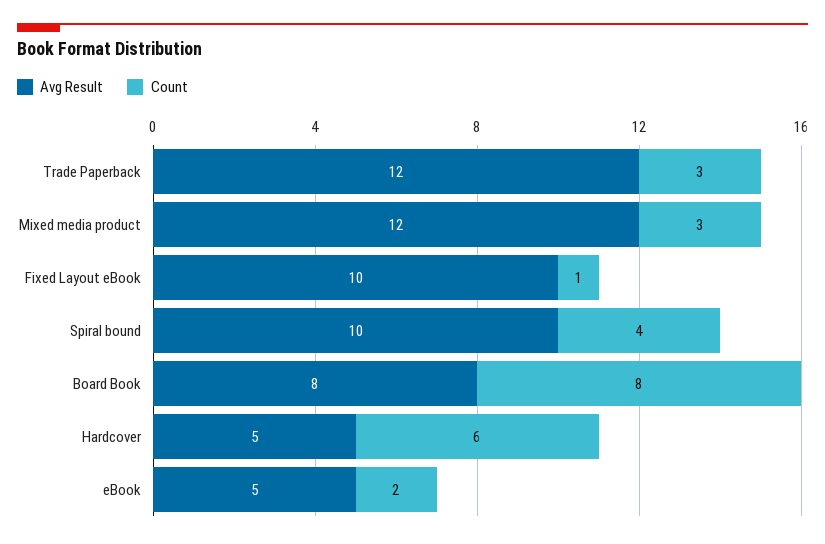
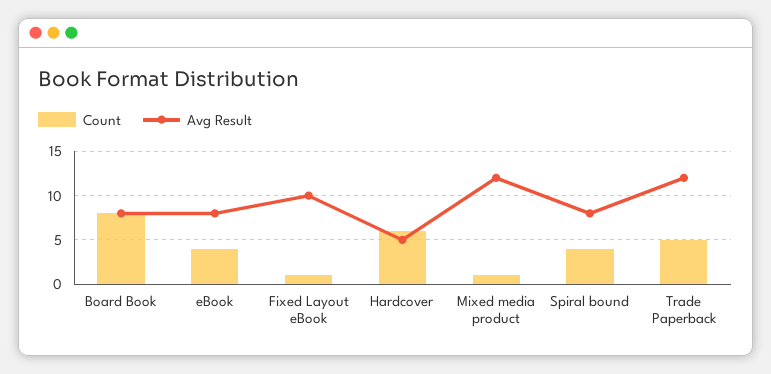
Count, Trade Paperback: 3 -> 5
Count, Mixed media product: 3 -> 1
Avg Result, Spiral bound: 10 -> 8
Avg Result, eBook: 5 -> 8
Count, eBook: 2 -> 4

